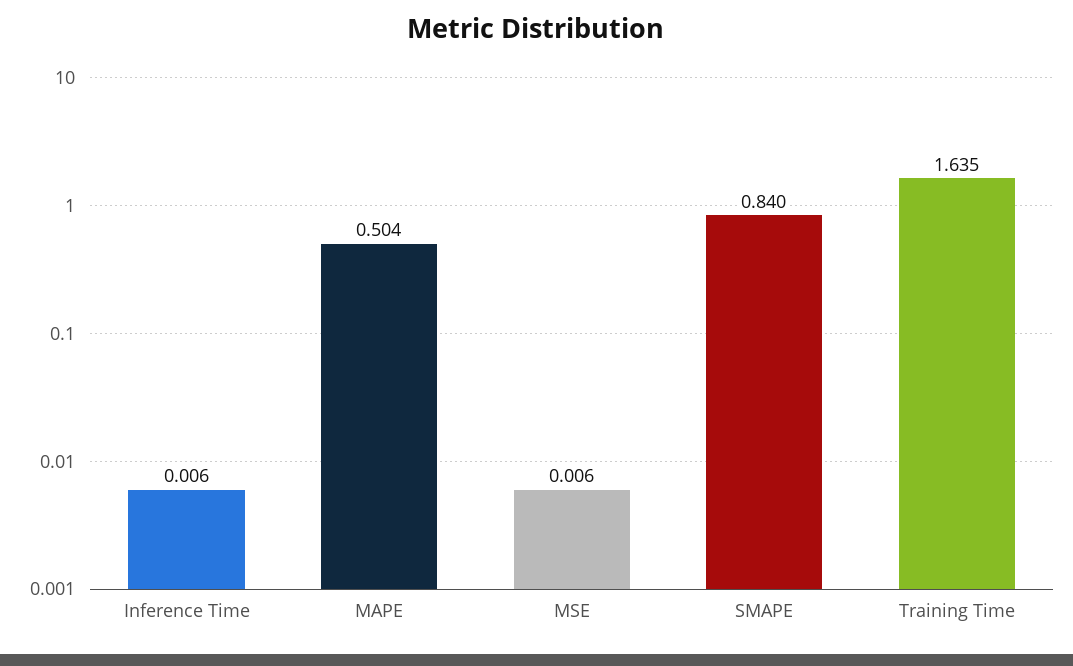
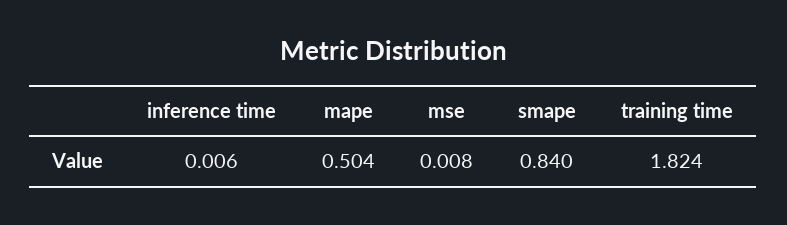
MSE: 0.006 -> 0.008
Training Time: 1.635 -> 1.824

